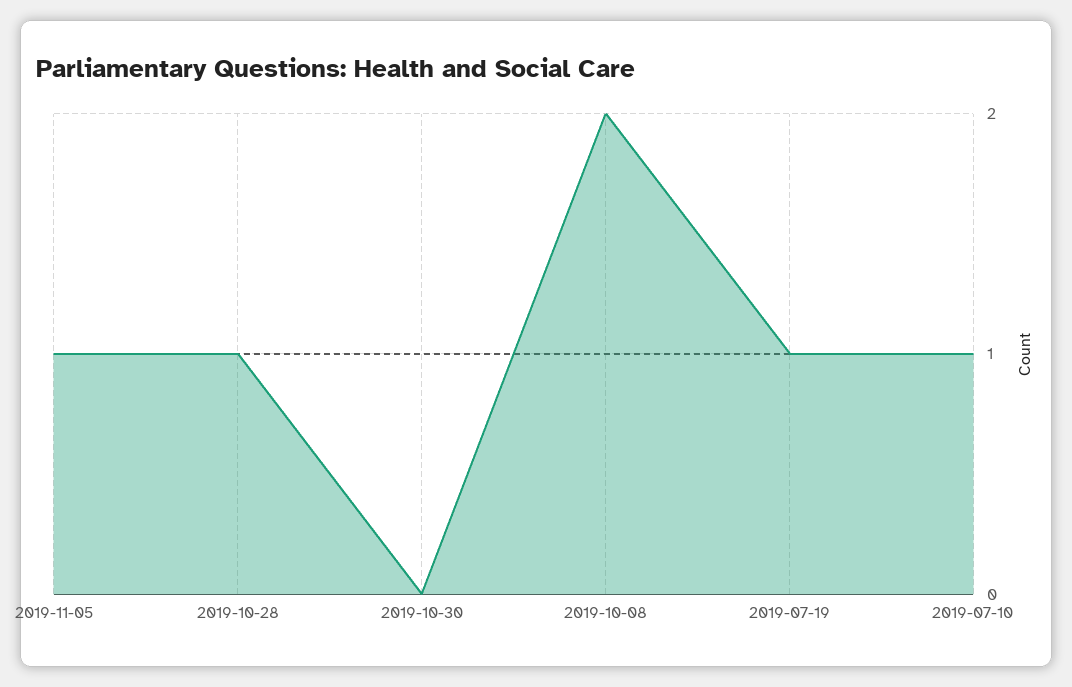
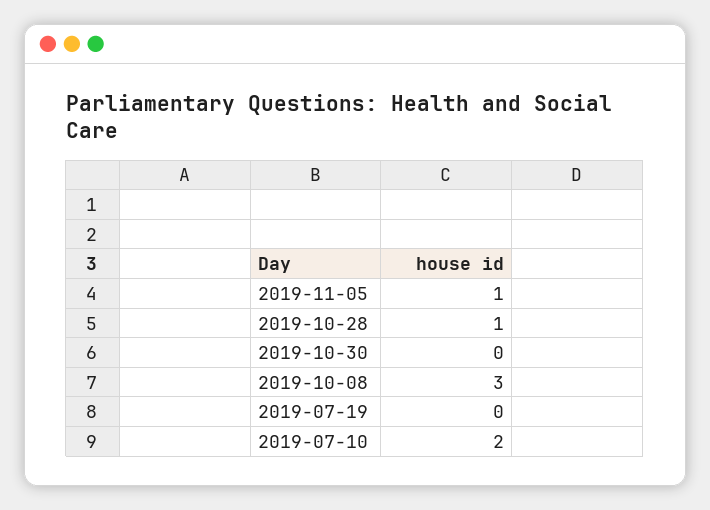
2019-10-08: 2 -> 3
2019-07-19: 1 -> 0
2019-07-10: 1 -> 2

